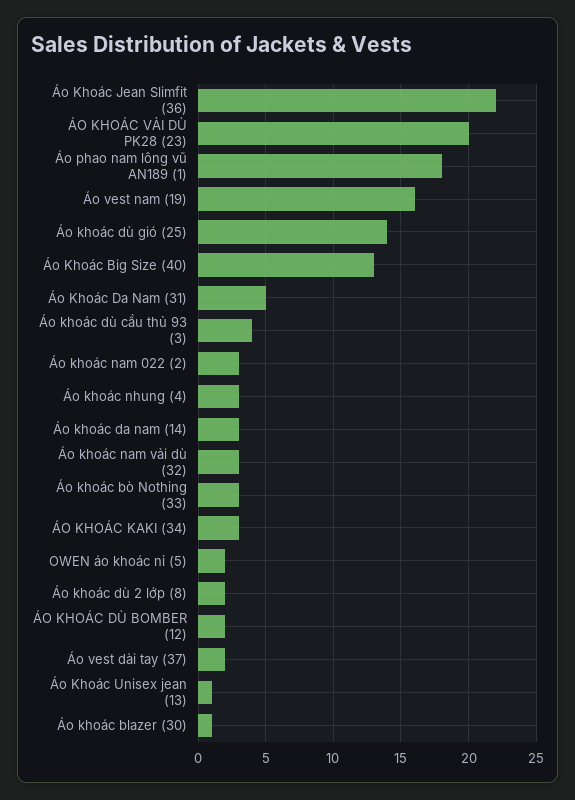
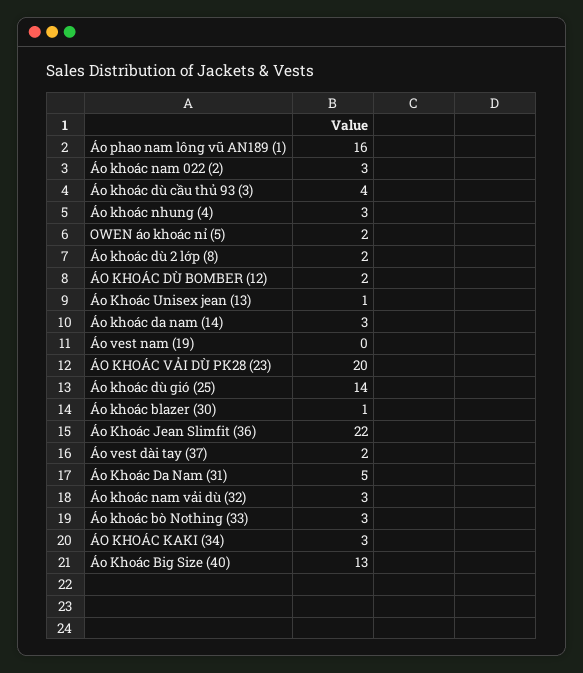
Áo phao nam lông vũ AN189 (1): 18 -> 16
Áo vest nam (19): 16 -> 0

